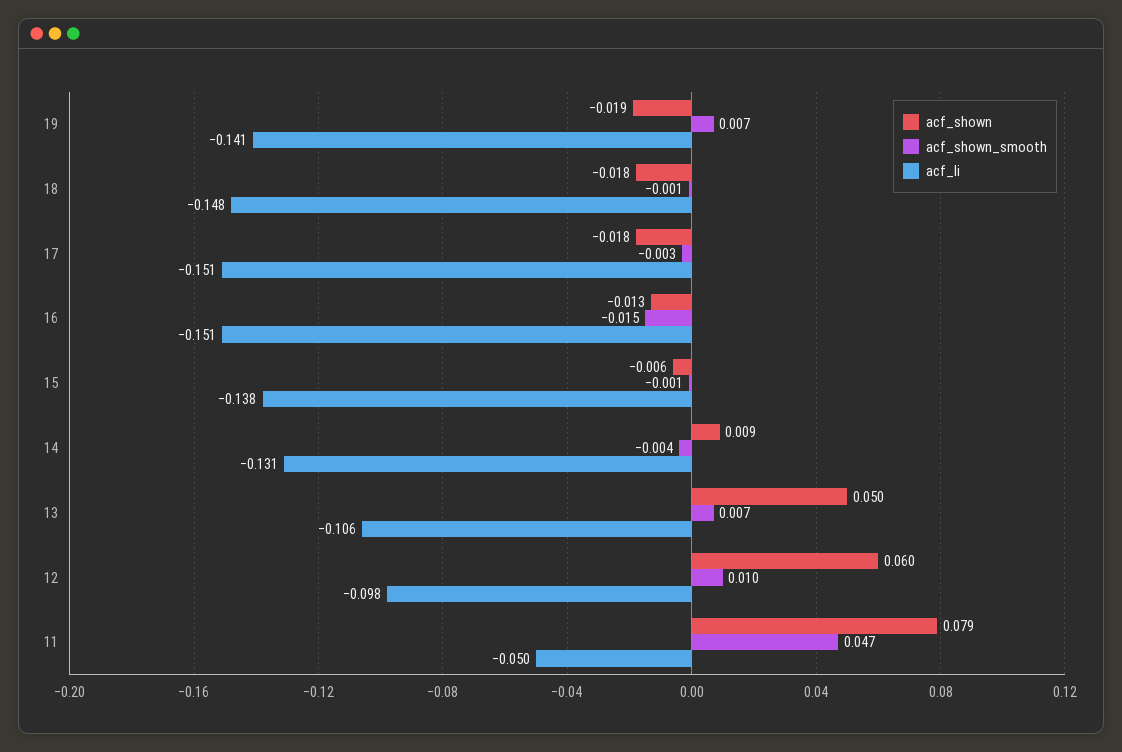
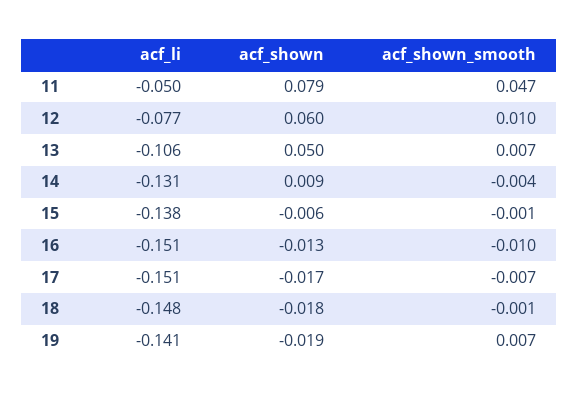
acf_shown, 17: -0.018 -> -0.017
acf_shown_smooth, 17: -0.003 -> -0.007
acf_shown_smooth, 16: -0.015 -> -0.01
acf_li, 12: -0.098 -> -0.077

